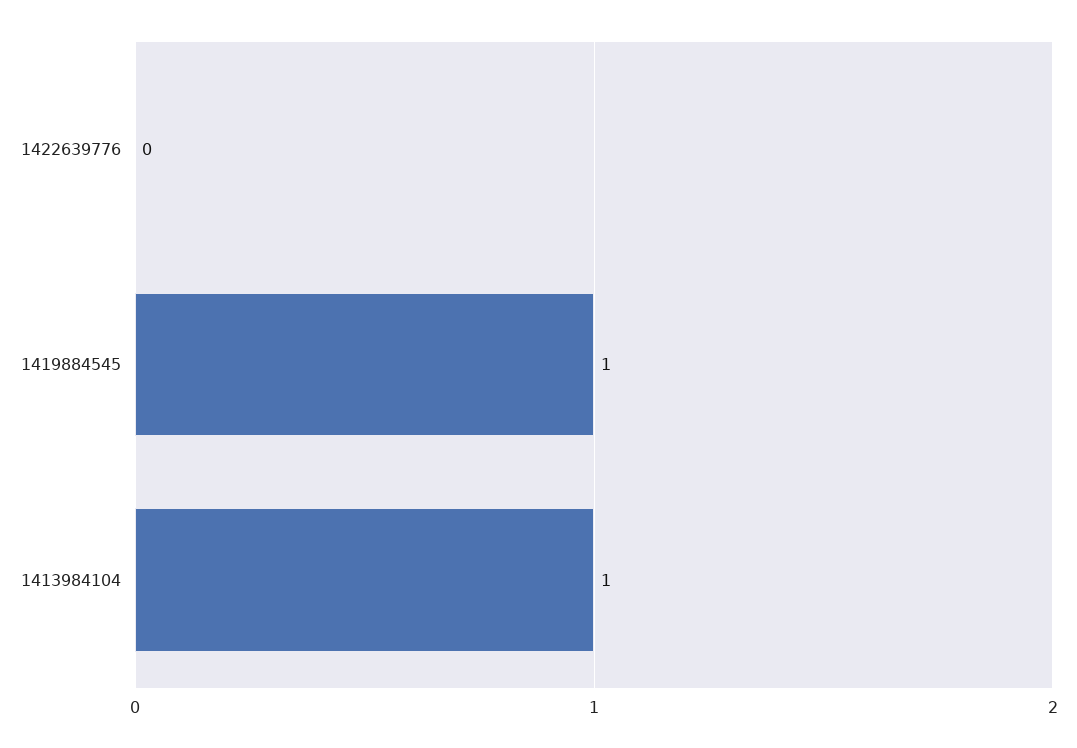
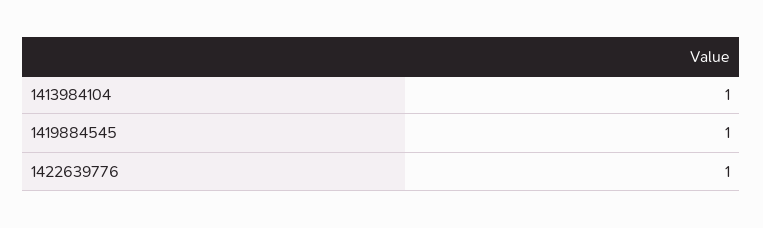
1422639776: 0 -> 1

